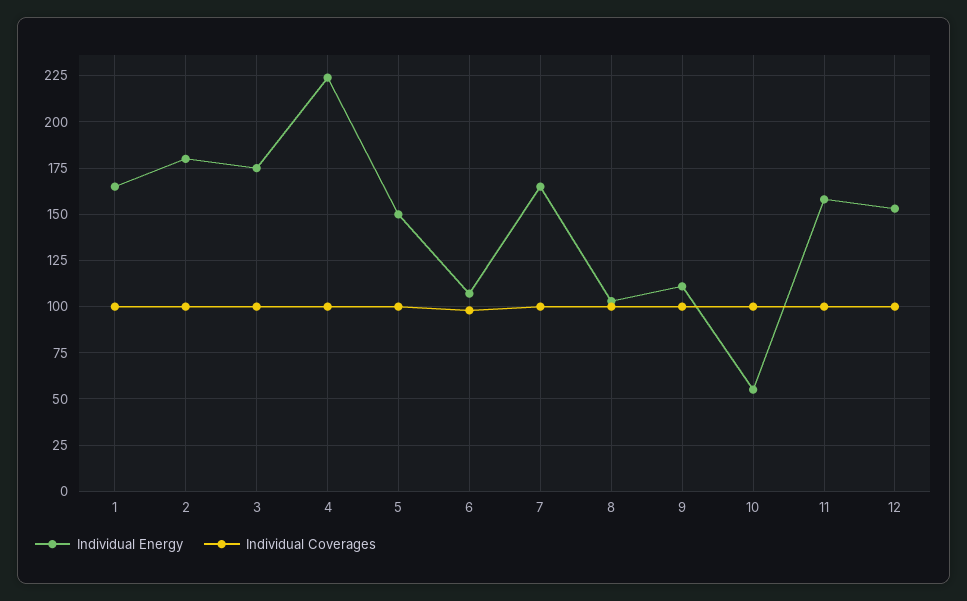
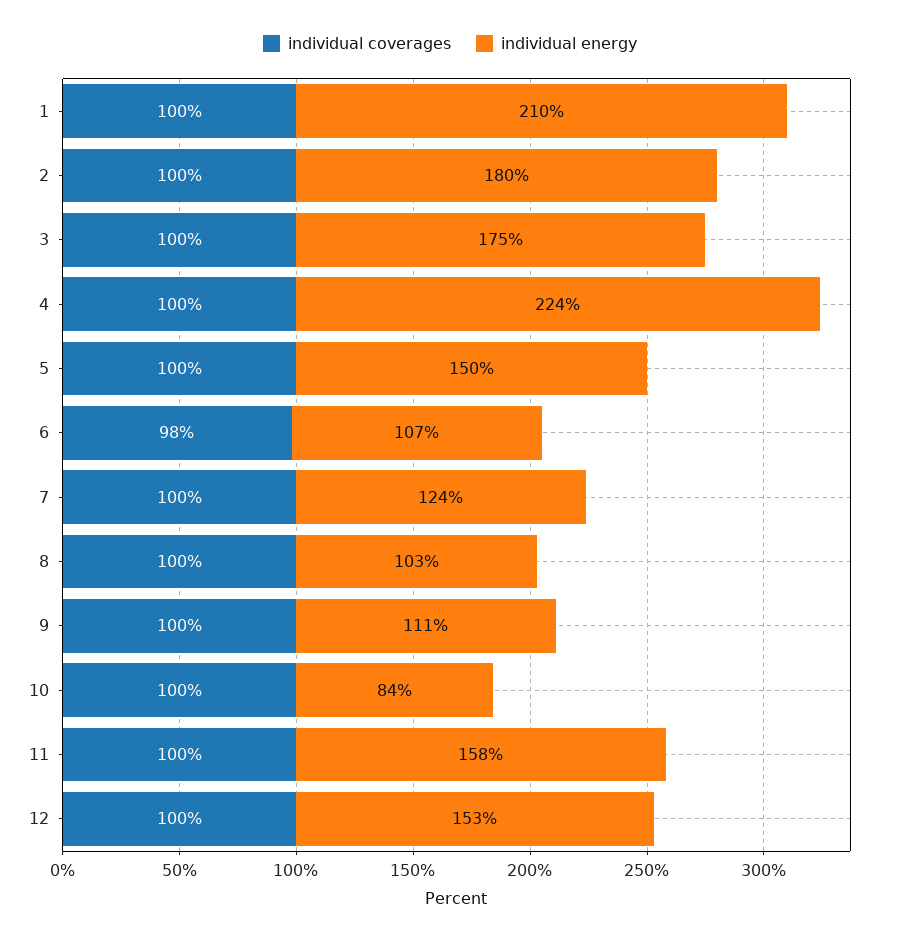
Individual Energy, 1: 165 -> 210
Individual Energy, 7: 165 -> 124
Individual Energy, 10: 55 -> 84

